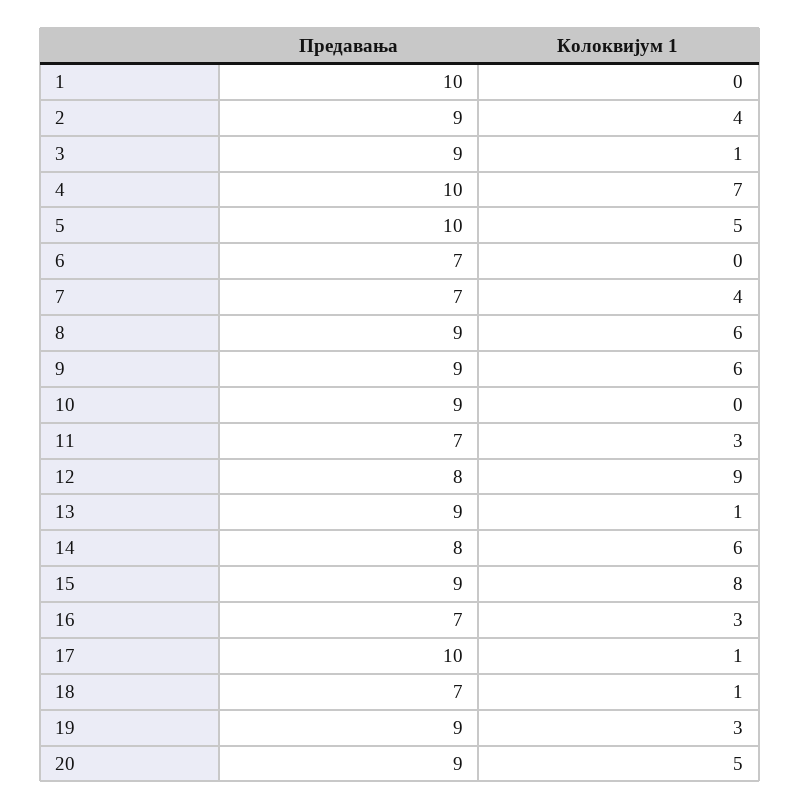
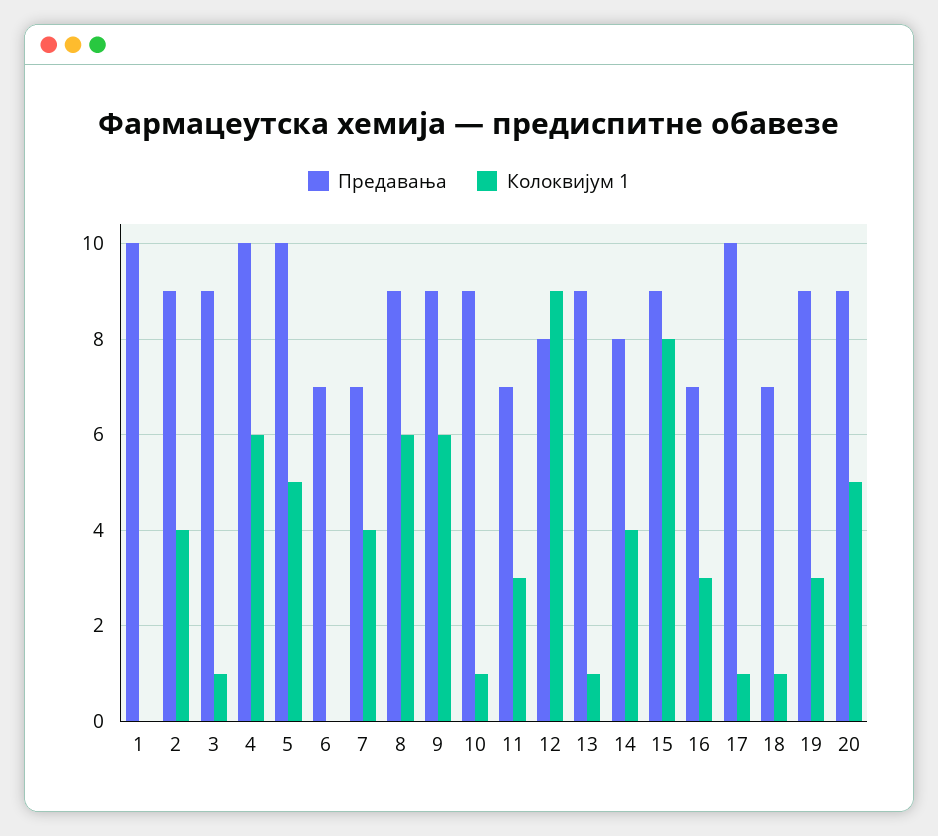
Колоквијум 1, 4: 7 -> 6
Колоквијум 1, 10: 0 -> 1
Колоквијум 1, 14: 6 -> 4

